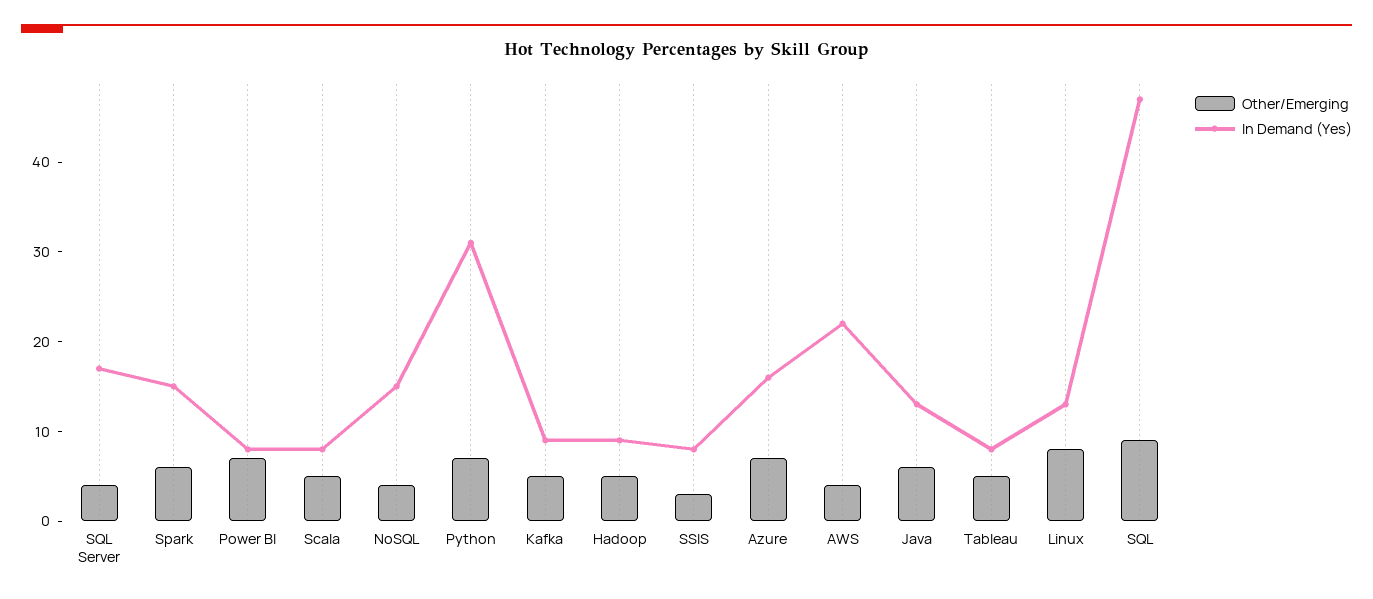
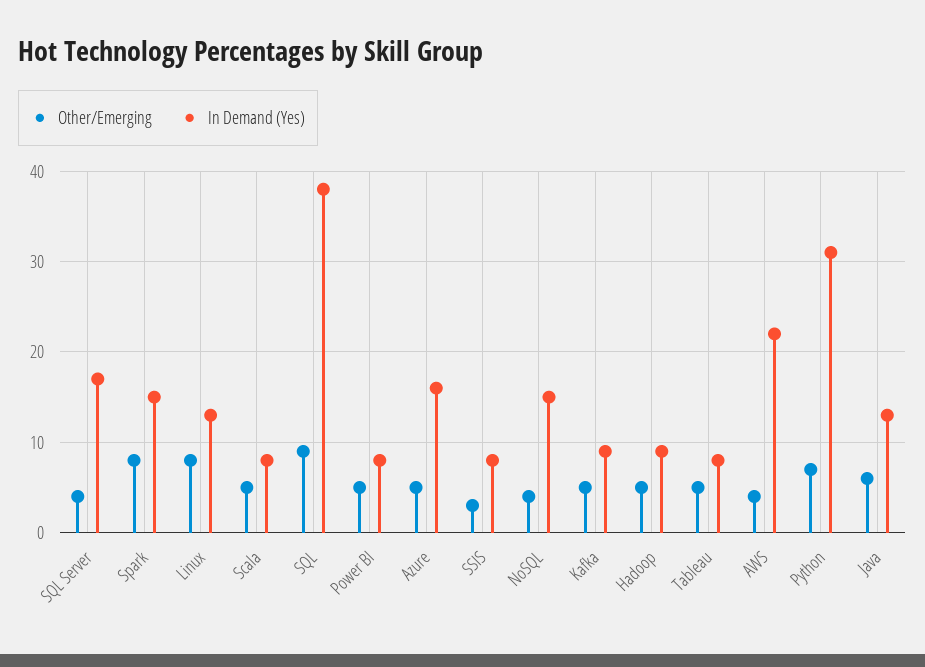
Other/Emerging, Spark: 6 -> 8
Other/Emerging, Power BI: 7 -> 5
Other/Emerging, Azure: 7 -> 5
In Demand (Yes), SQL: 47 -> 38

